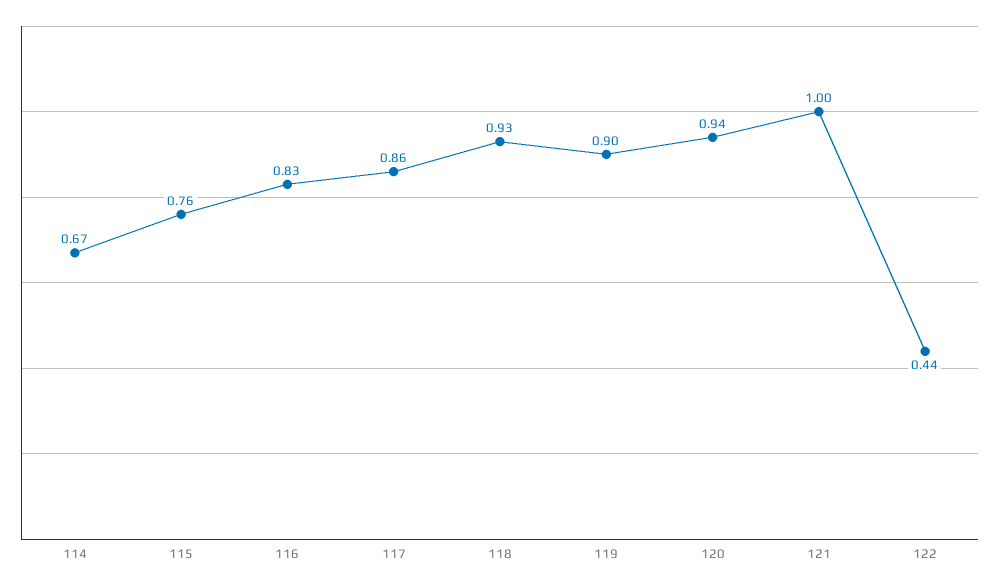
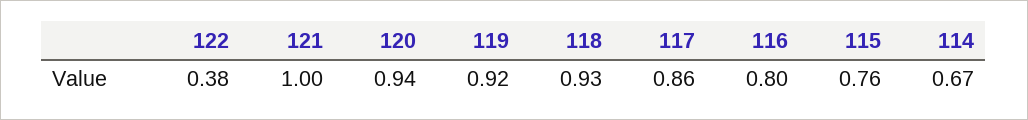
116: 0.83 -> 0.8
119: 0.9 -> 0.92
122: 0.44 -> 0.38

